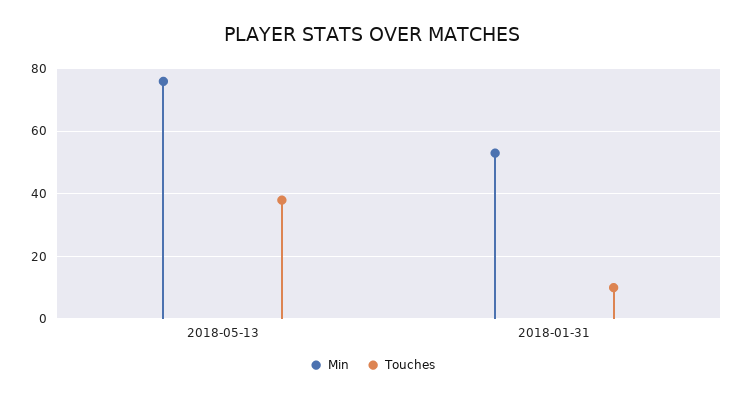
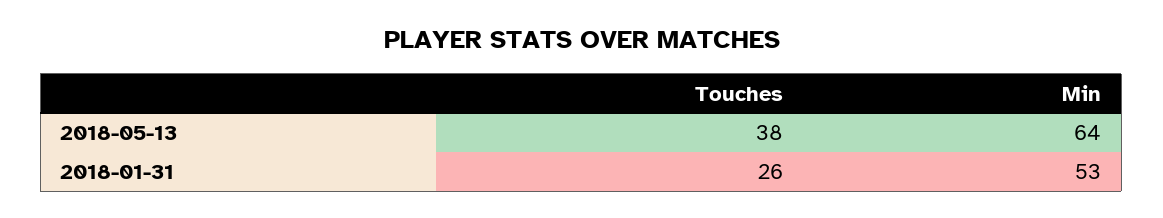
Min, 2018-05-13: 75 -> 64
Touches, 2018-01-31: 10 -> 26

